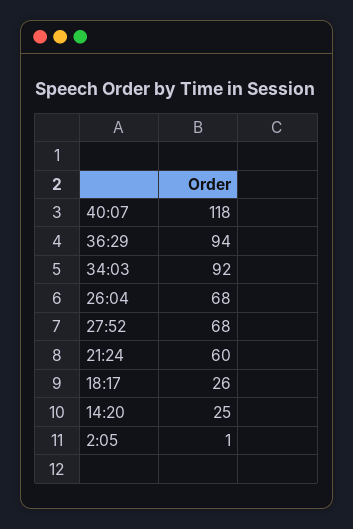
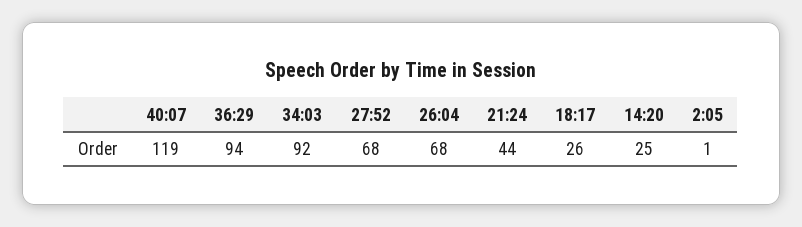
40:07: 118 -> 119
21:24: 60 -> 44

